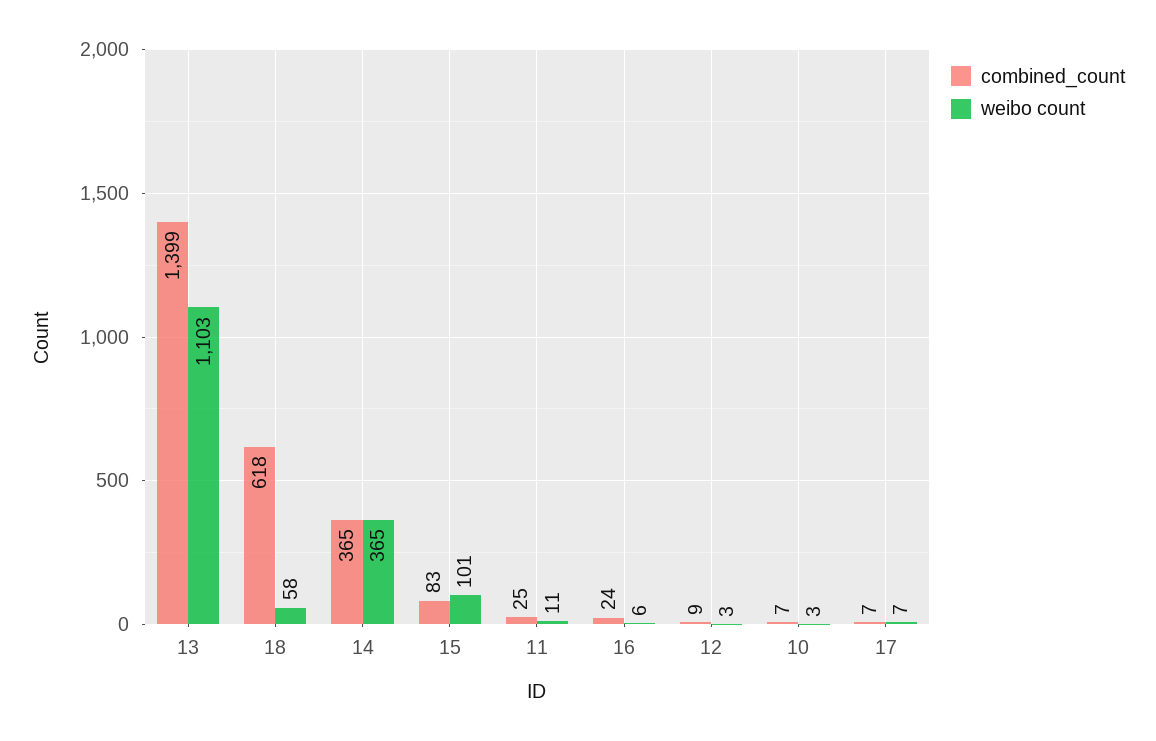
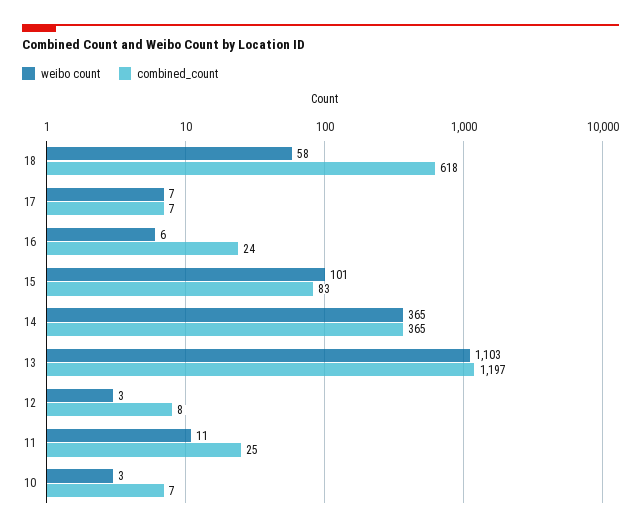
combined_count, 13: 1399 -> 1197
combined_count, 12: 9 -> 8

